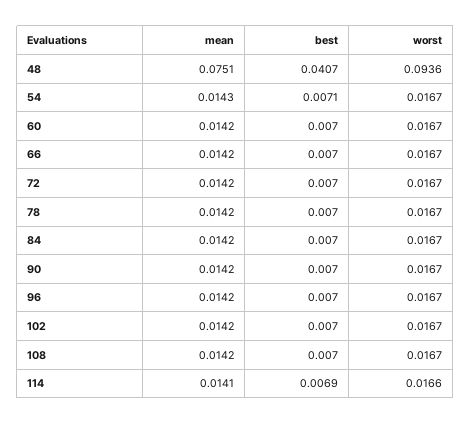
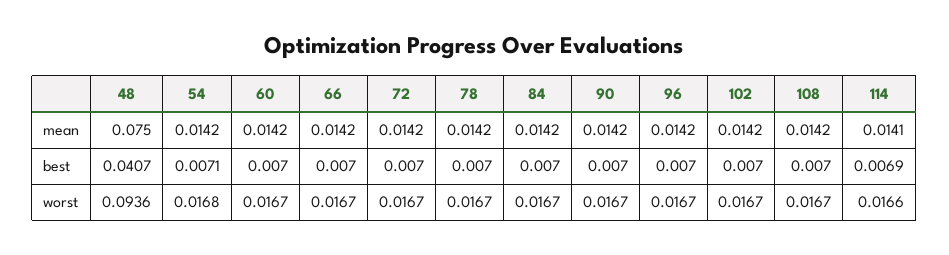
mean, 48: 0.0751 -> 0.075
mean, 54: 0.0143 -> 0.0142
worst, 54: 0.0167 -> 0.0168

